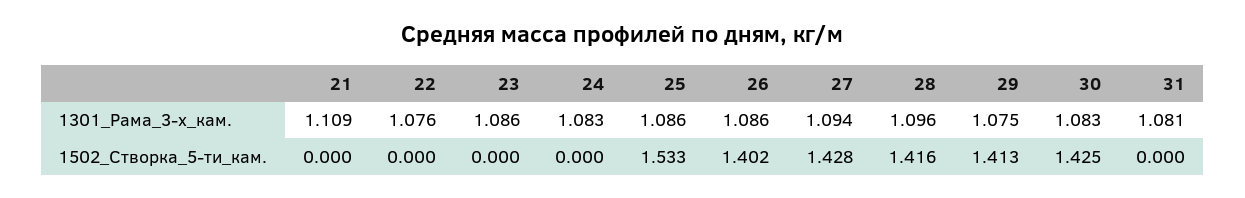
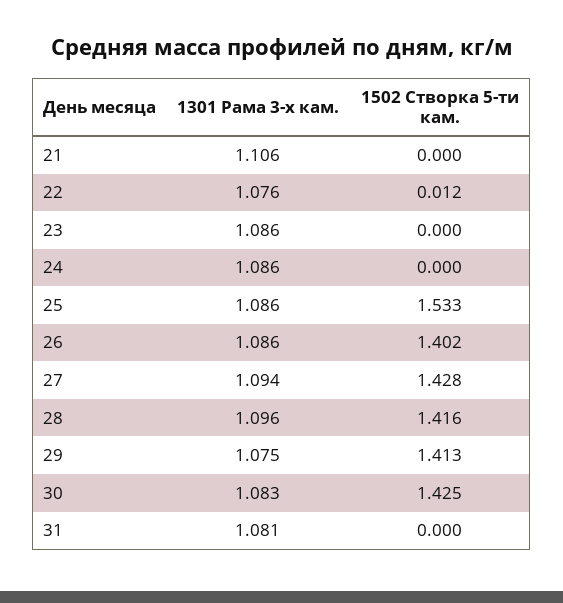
21, 1301_Рама_3-х_кам.: 1.109 -> 1.106
24, 1301_Рама_3-х_кам.: 1.083 -> 1.086
22, 1502_Створка_5-ти_кам.: 0 -> 0.012

